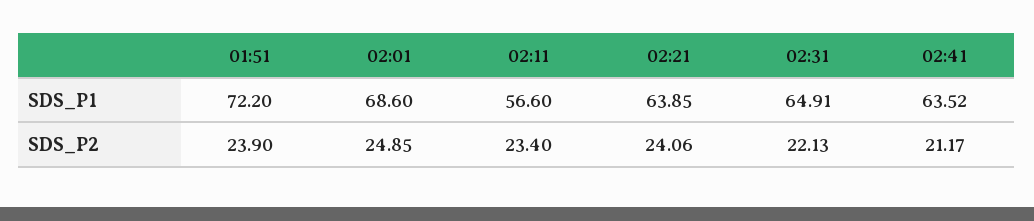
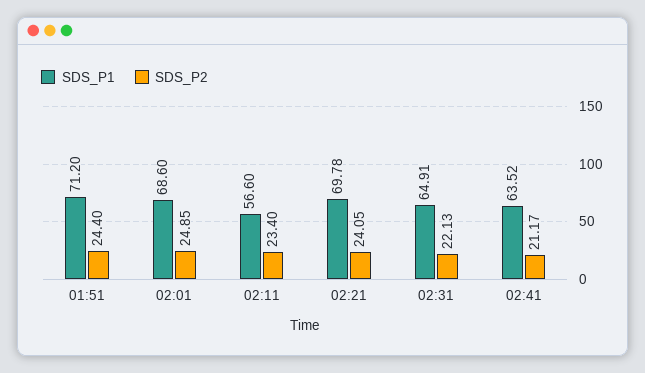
SDS_P1, 01:51: 72.2 -> 71.2
SDS_P1, 02:21: 63.85 -> 69.78
SDS_P2, 01:51: 23.9 -> 24.4
SDS_P2, 02:21: 24.06 -> 24.05

